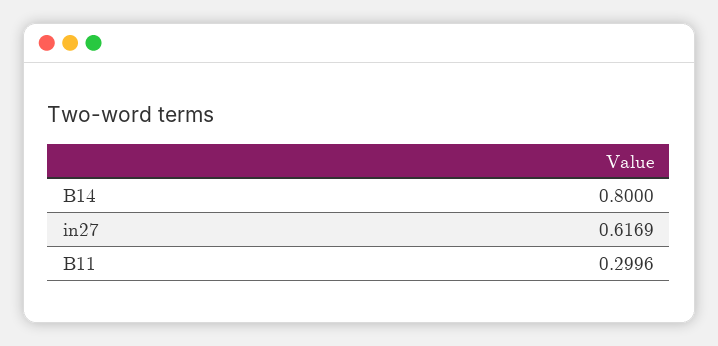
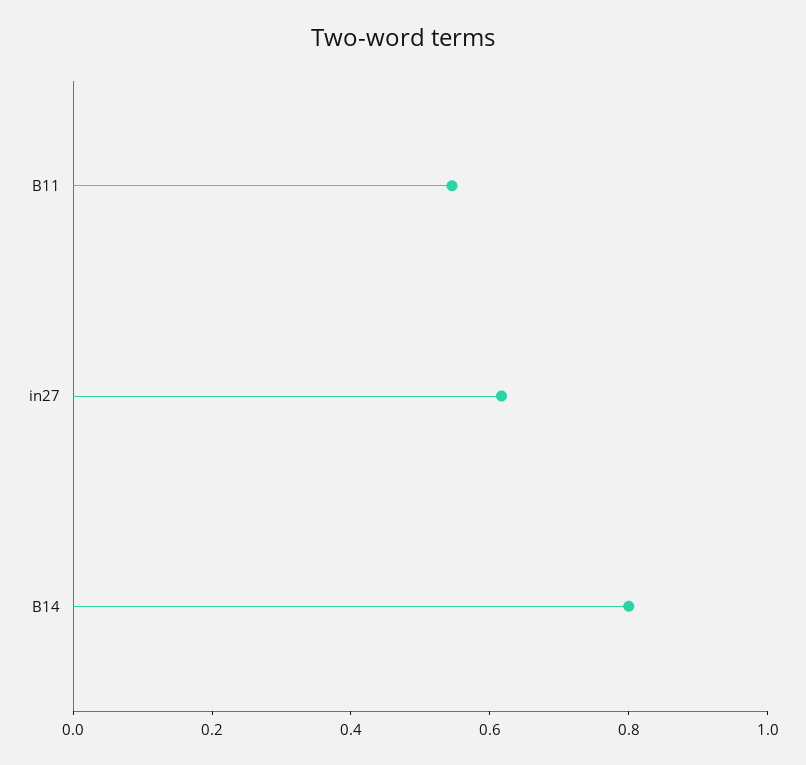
B11: 0.2996 -> 0.55

